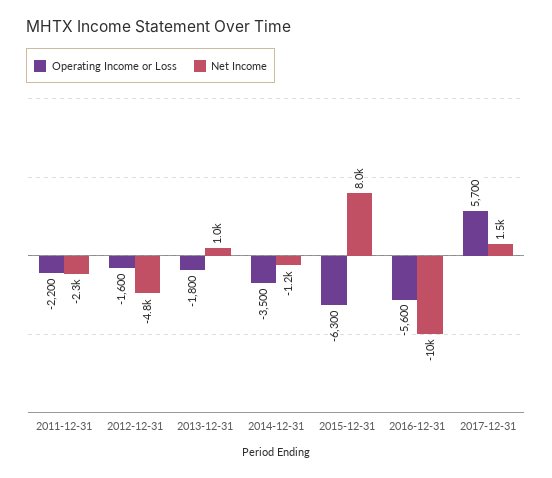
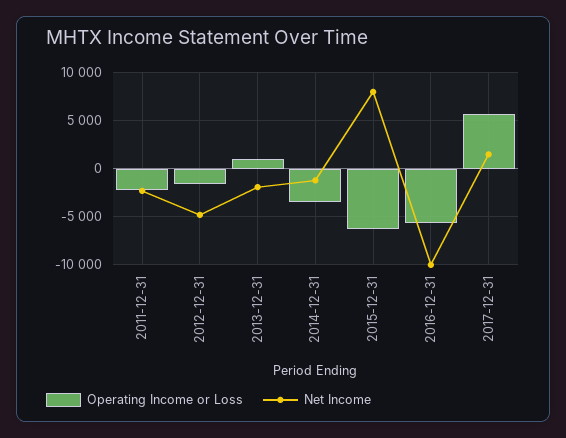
Operating Income or Loss, 2013-12-31: -1800 -> 1000
Net Income, 2013-12-31: 1000 -> -2000

